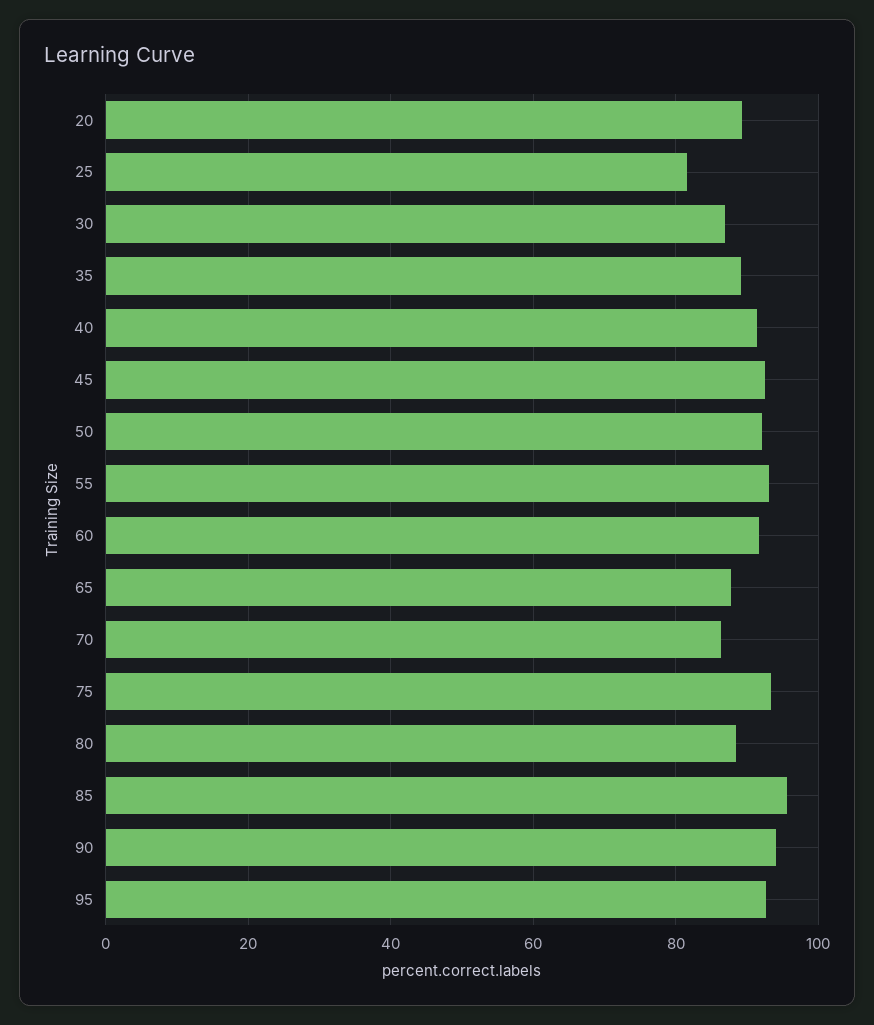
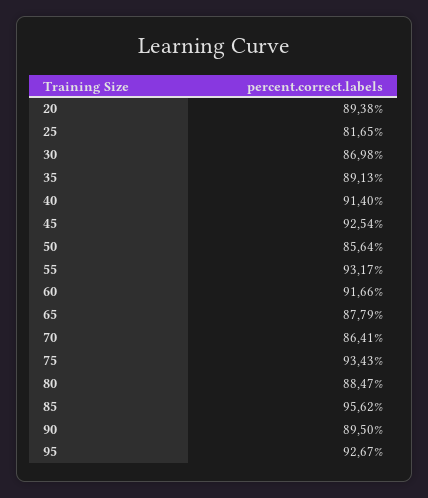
50: 92 -> 85.64
90: 94 -> 89.5

